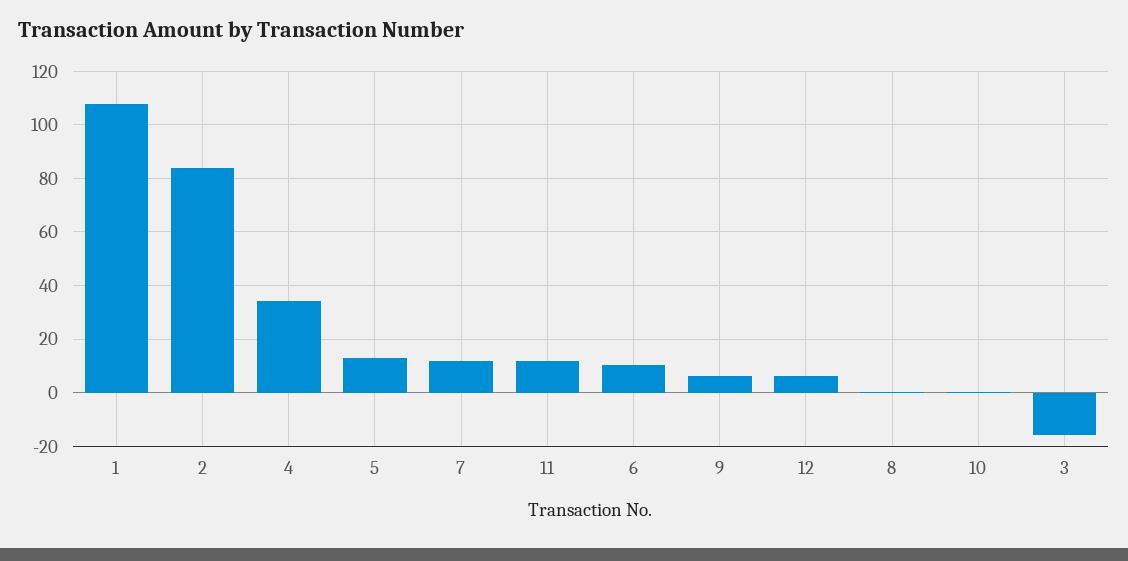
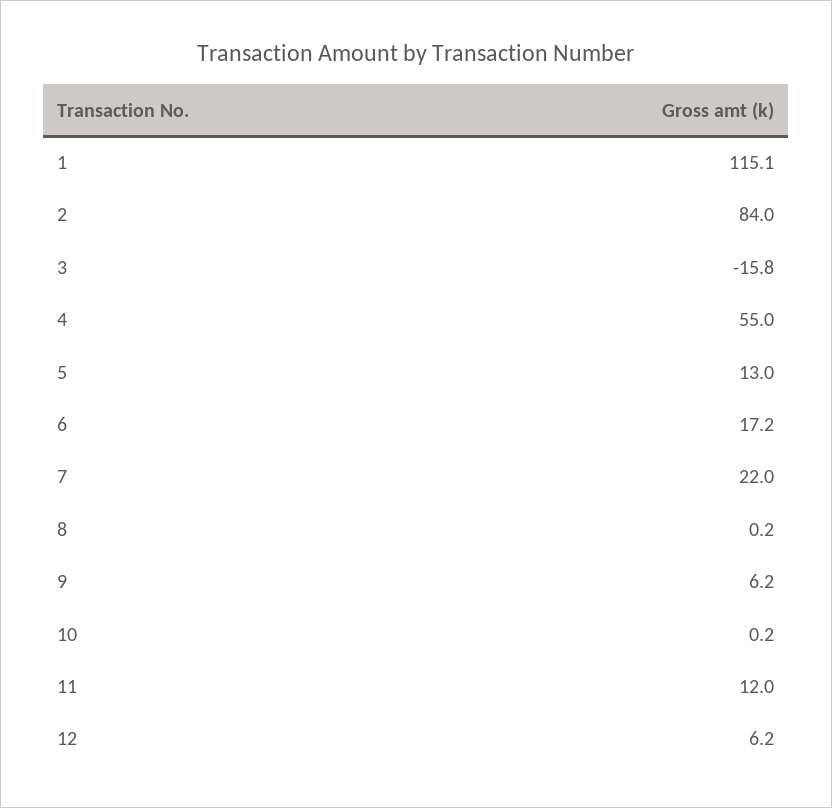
1: 107.5 -> 115.1
4: 35 -> 55
7: 12.5 -> 22
6: 10 -> 17.2

